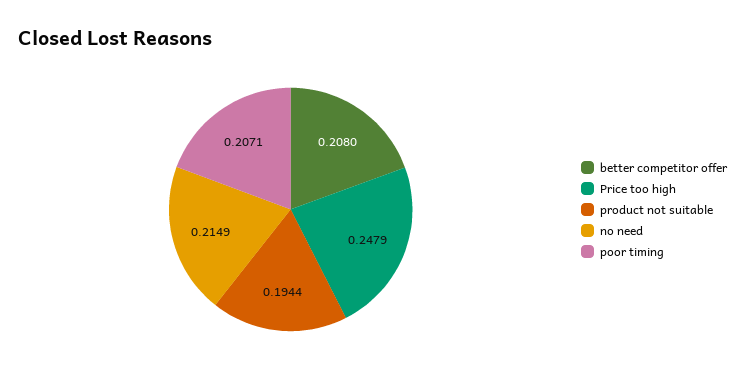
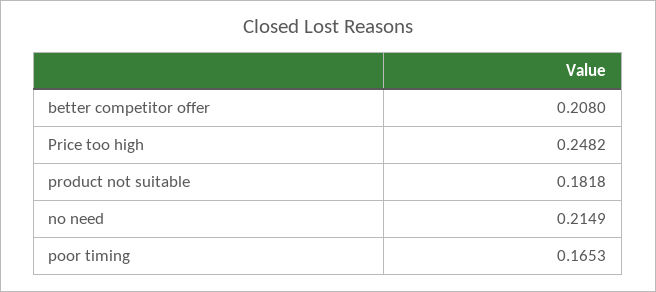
Price too high: 0.2479 -> 0.2482
product not suitable: 0.1944 -> 0.1818
poor timing: 0.2071 -> 0.1653

